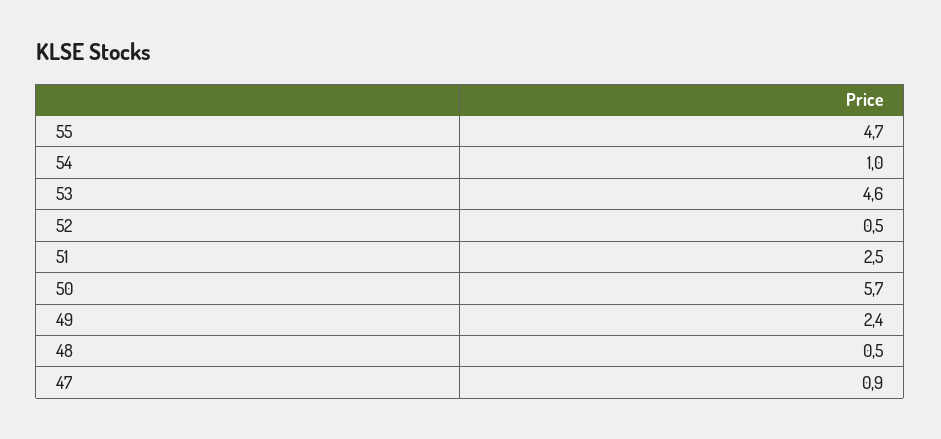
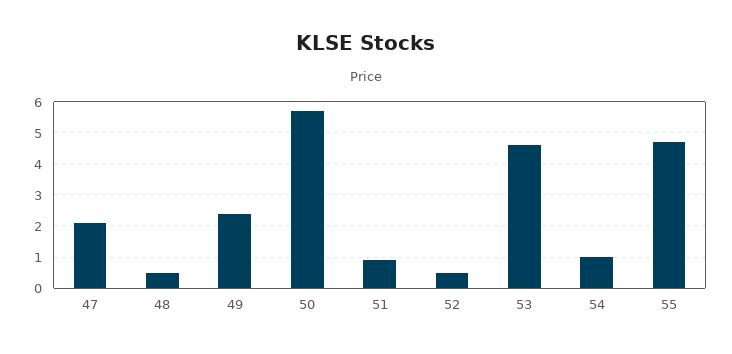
51: 2.5 -> 1
47: 0.9 -> 2

